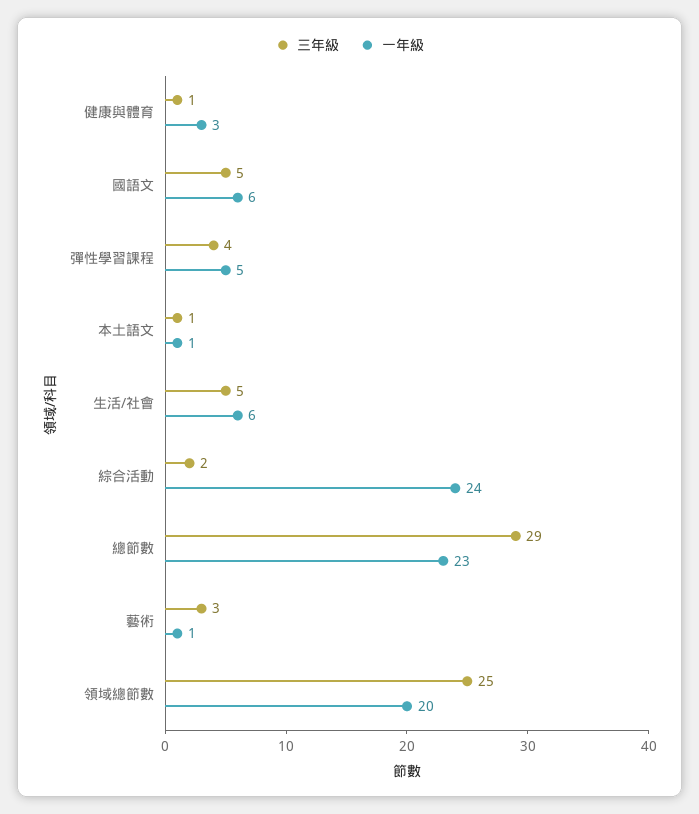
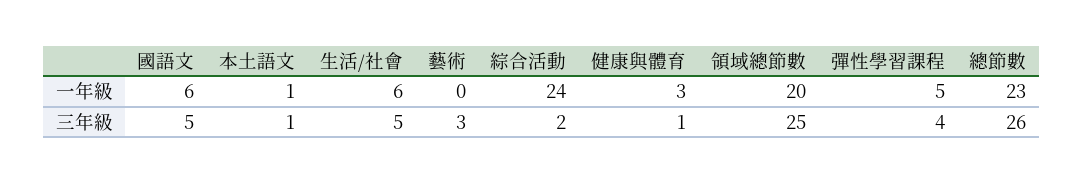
三年級, 總節數: 29 -> 26
一年級, 藝術: 1 -> 0

